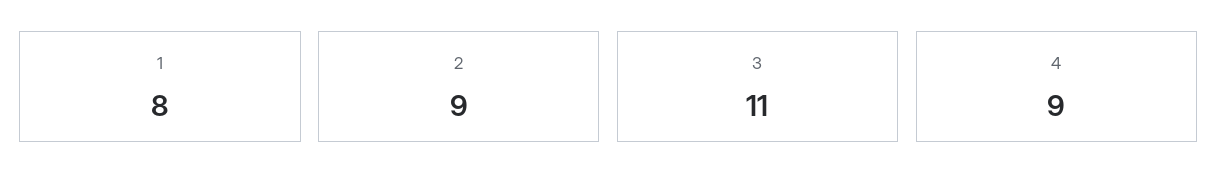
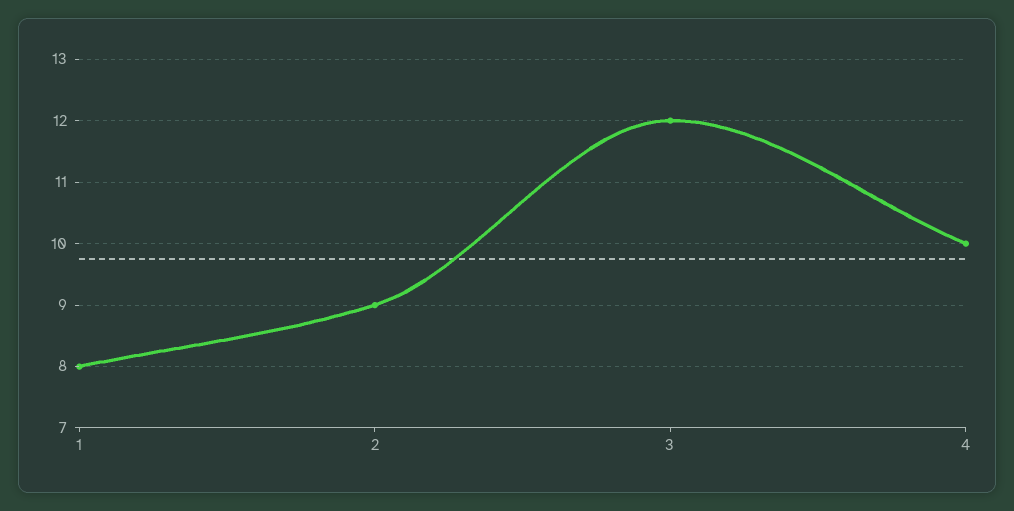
3: 11 -> 12
4: 9 -> 10

